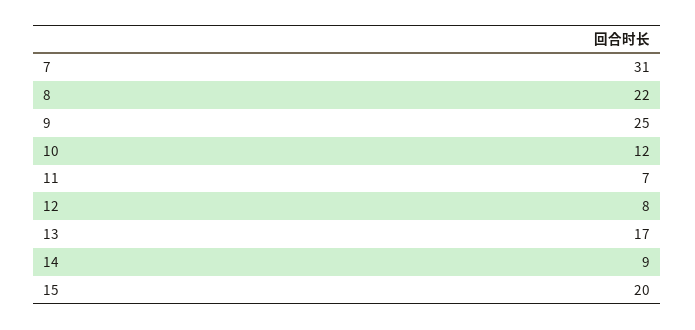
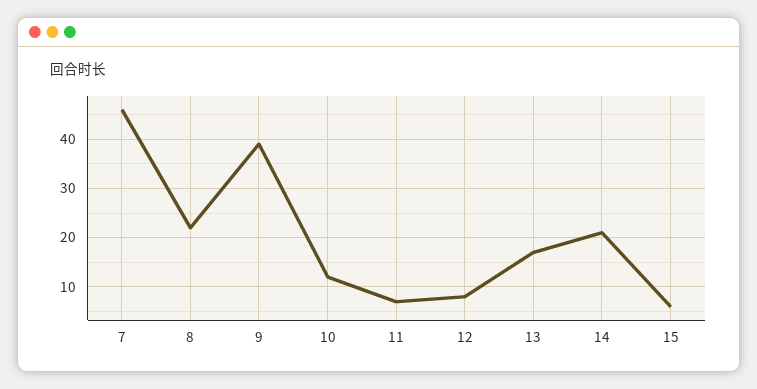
7: 31 -> 45
9: 25 -> 40
14: 9 -> 20
15: 20 -> 5

